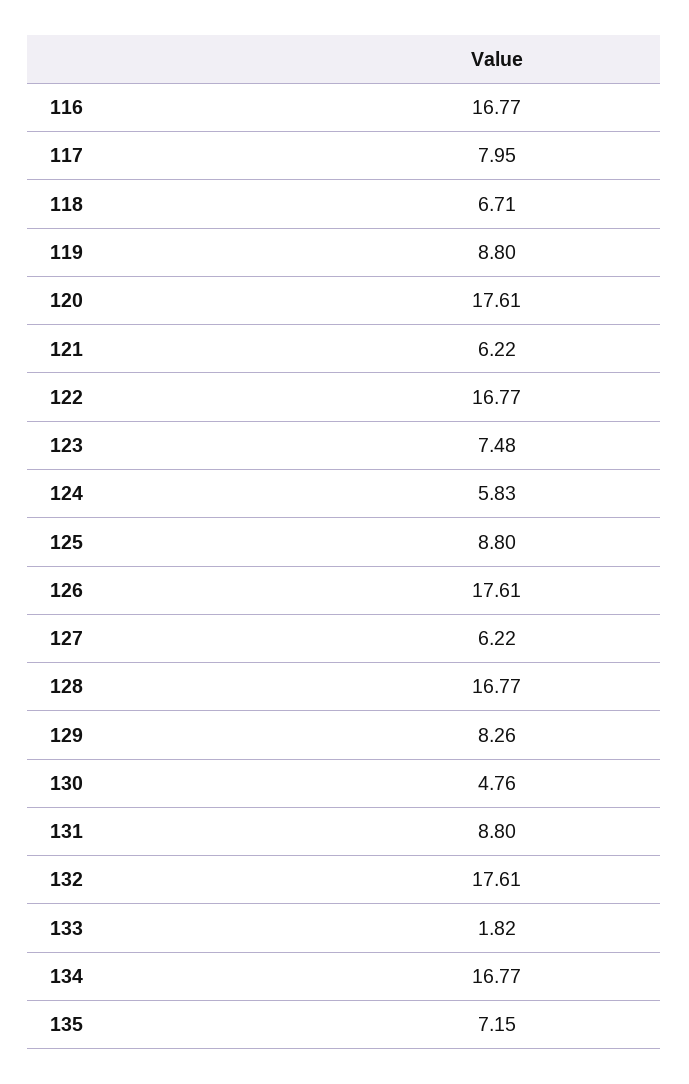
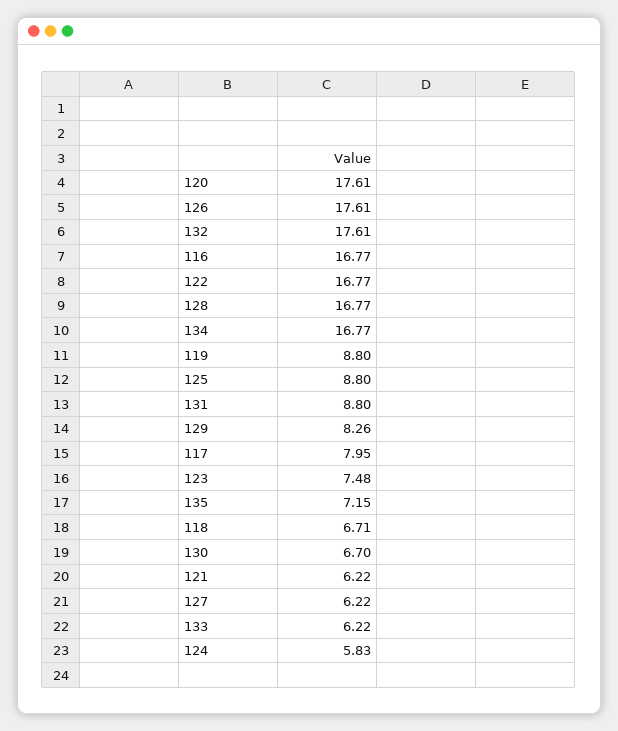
130: 4.76 -> 6.7
133: 1.82 -> 6.22

